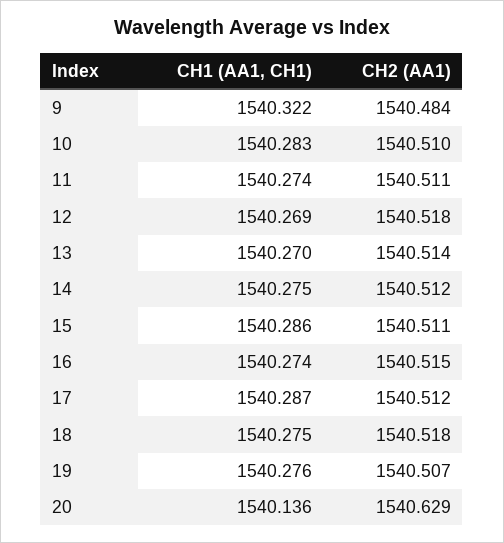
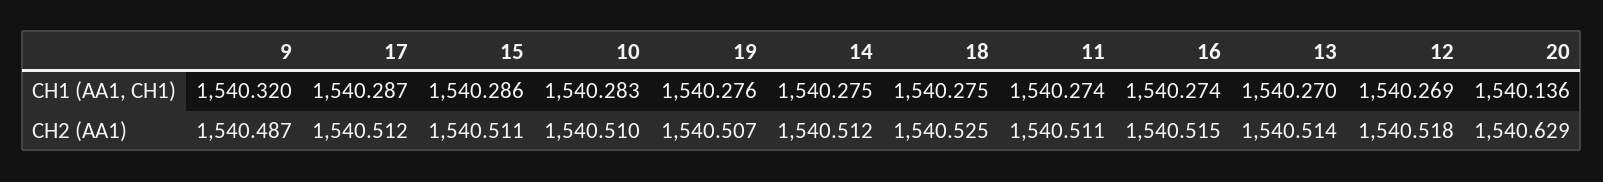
CH1 (AA1, CH1), 9: 1540.322 -> 1540.32
CH2 (AA1), 9: 1540.484 -> 1540.487
CH2 (AA1), 18: 1540.518 -> 1540.525

